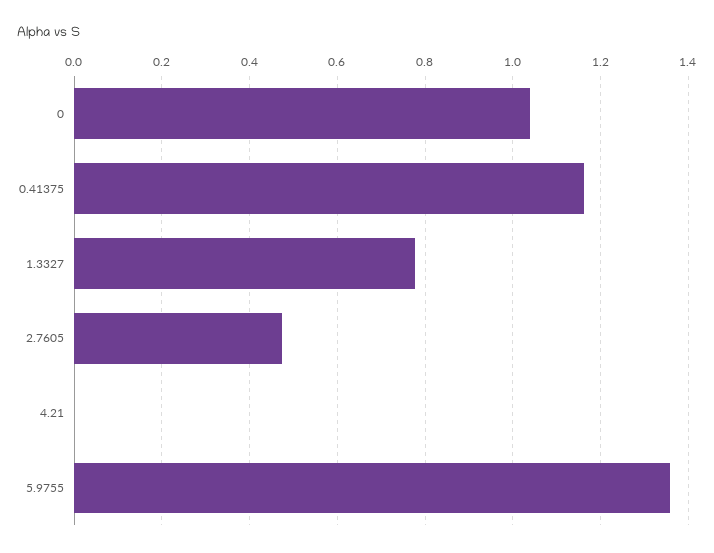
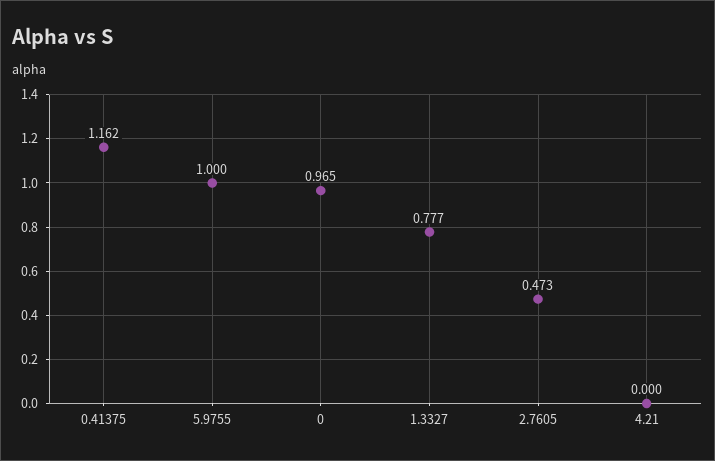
0: 1.04 -> 0.965
5.9755: 1.36 -> 1

